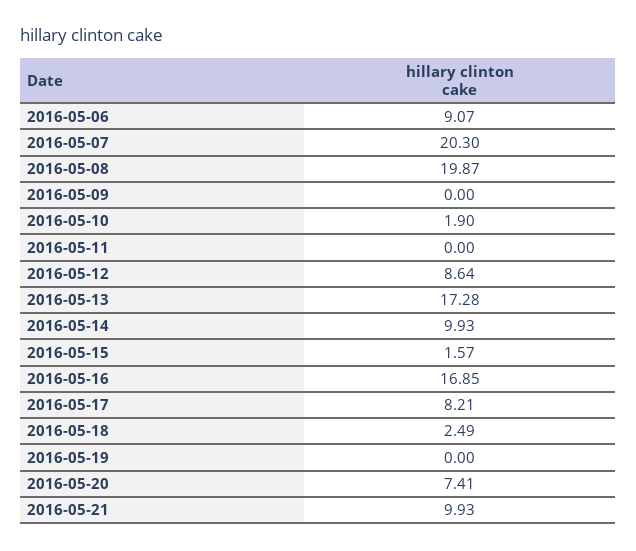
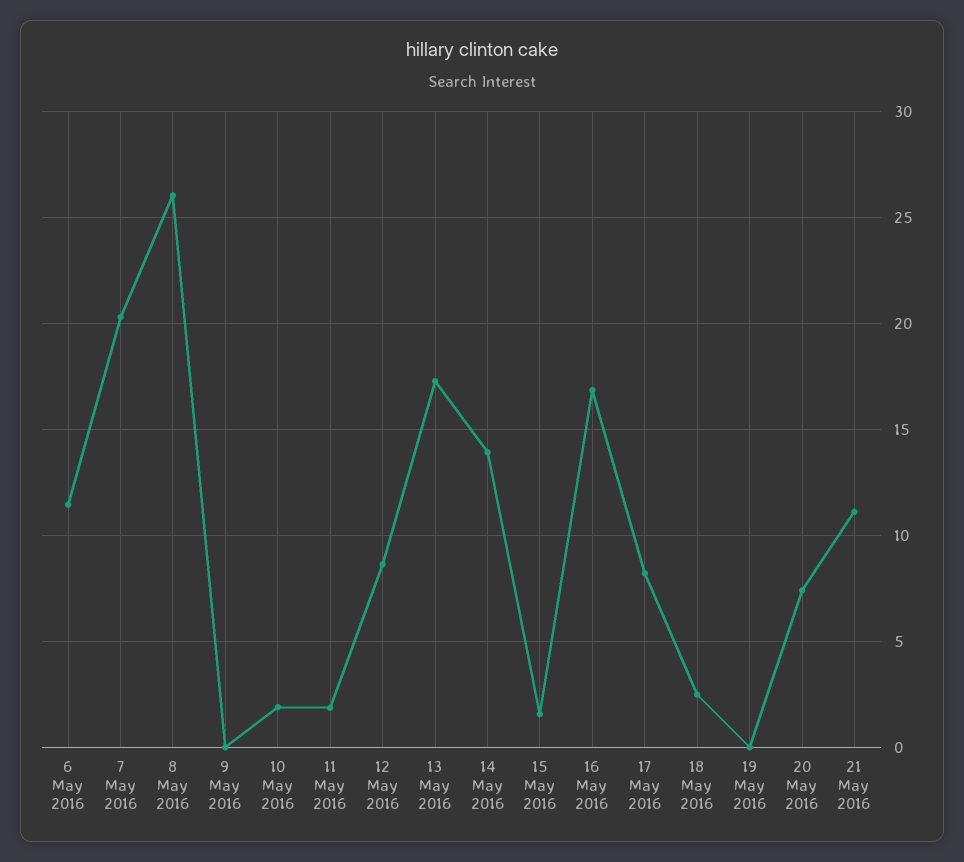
2016-05-06: 9.07 -> 11.5
2016-05-08: 19.87 -> 26
2016-05-11: 0 -> 2
2016-05-14: 9.93 -> 14
2016-05-21: 9.93 -> 11

